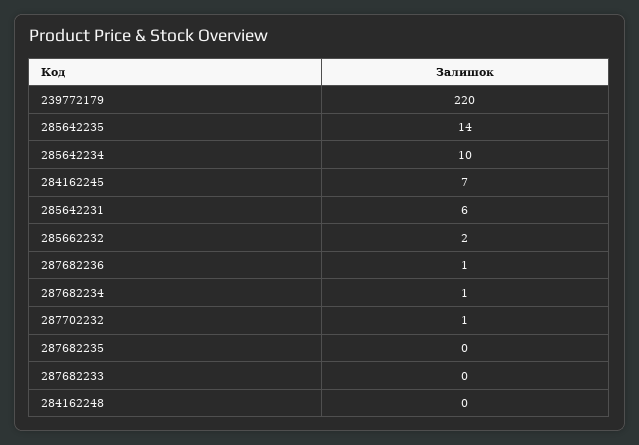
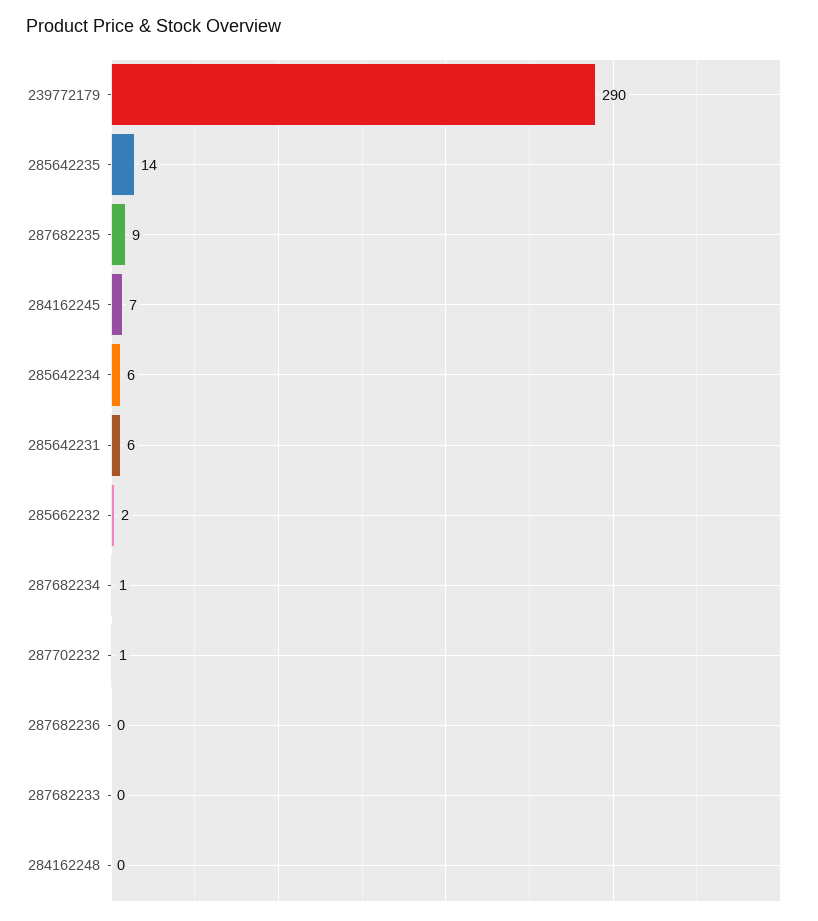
239772179: 220 -> 290
285642234: 10 -> 6
287682236: 1 -> 0
287682235: 0 -> 9

